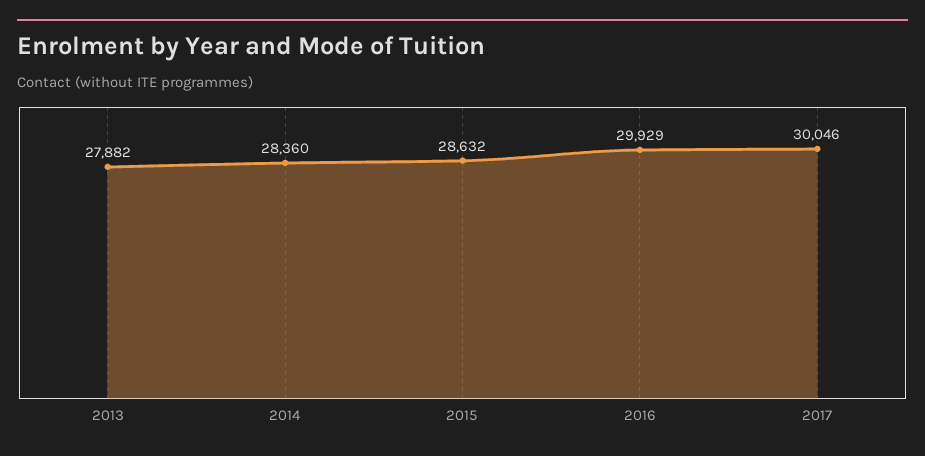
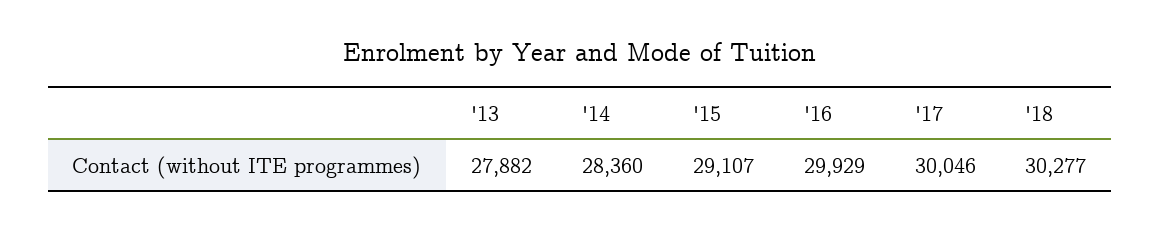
2015: 28632 -> 29107
'18: none -> 30277

